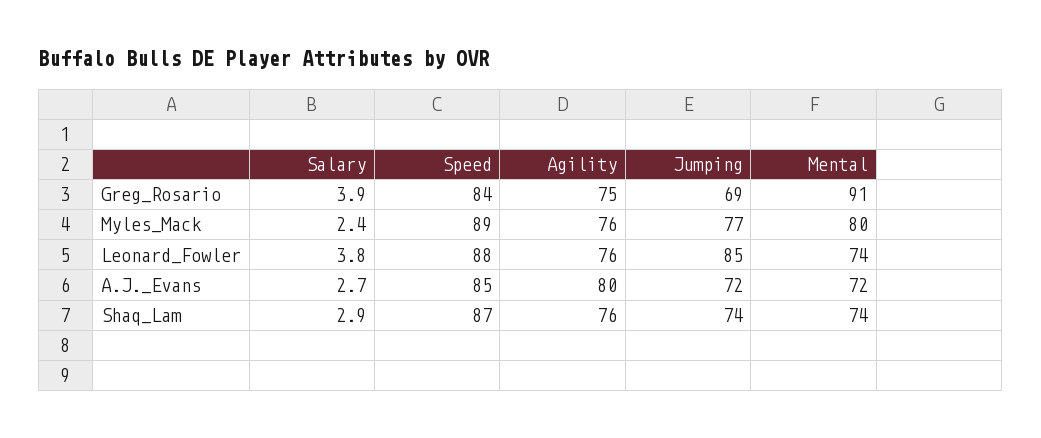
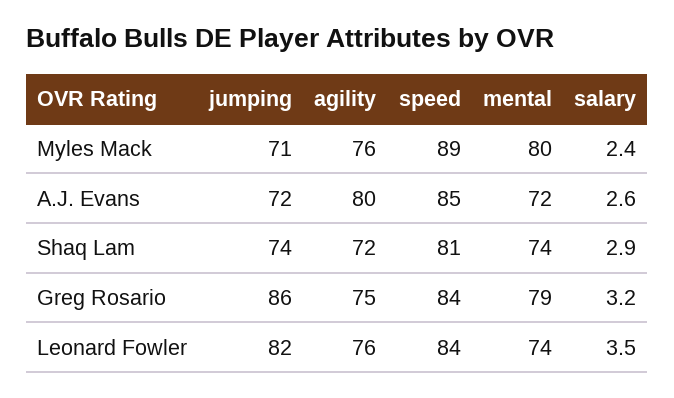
Salary, Greg_Rosario: 3.9 -> 3.2
Jumping, Greg_Rosario: 69 -> 86
Mental, Greg_Rosario: 91 -> 79
Jumping, Myles_Mack: 77 -> 71
Salary, Leonard_Fowler: 3.8 -> 3.5
Speed, Leonard_Fowler: 88 -> 84
Jumping, Leonard_Fowler: 85 -> 82
Salary, A.J._Evans: 2.7 -> 2.6
Speed, Shaq_Lam: 87 -> 81
Agility, Shaq_Lam: 76 -> 72

